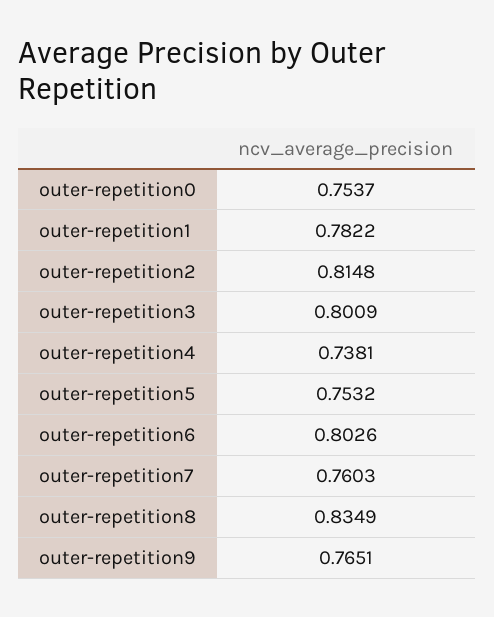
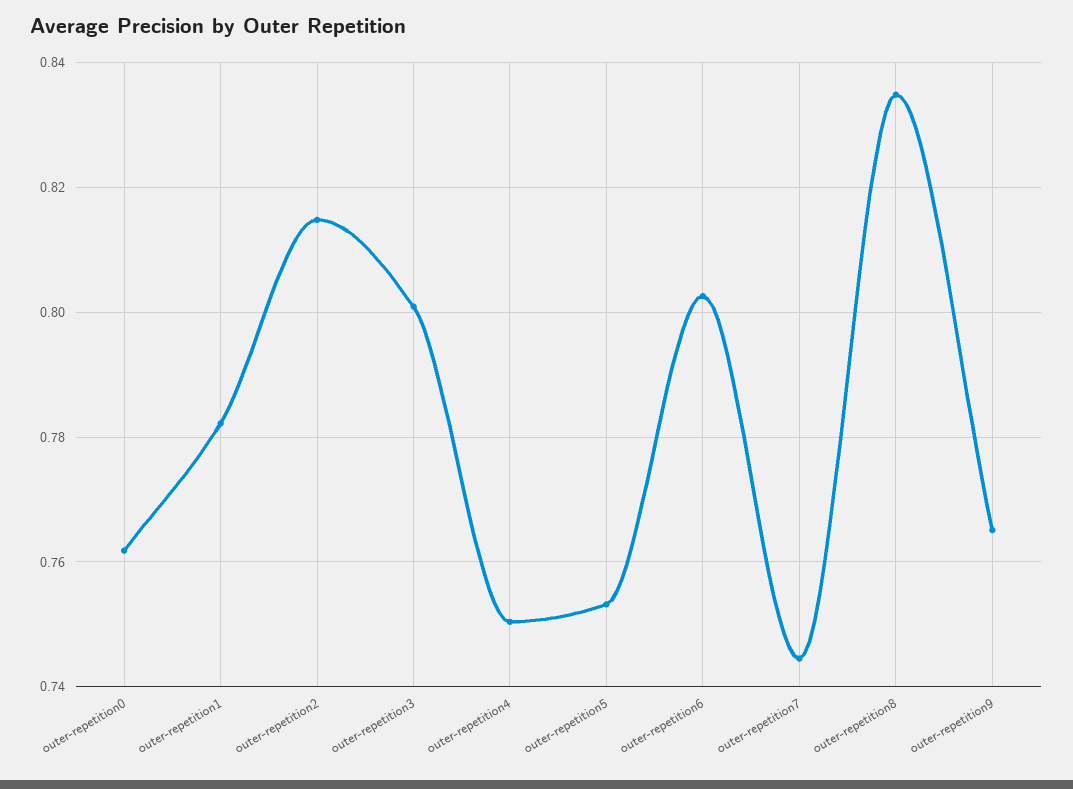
outer-repetition0: 0.7537 -> 0.762
outer-repetition4: 0.7381 -> 0.75
outer-repetition7: 0.7603 -> 0.744

